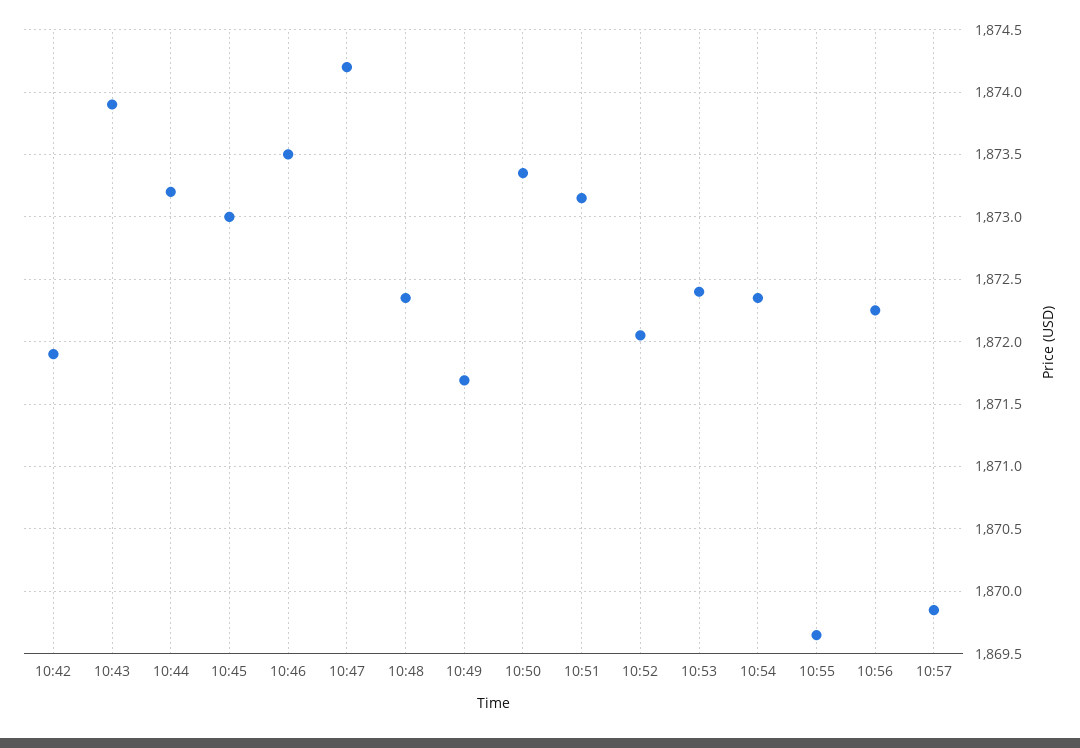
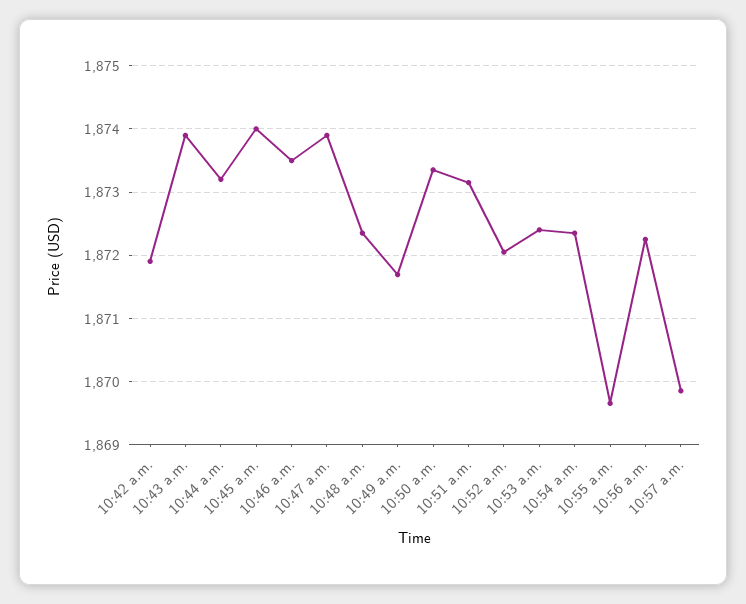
10:45: 1873 -> 1874
10:47: 1874.2 -> 1873.9

